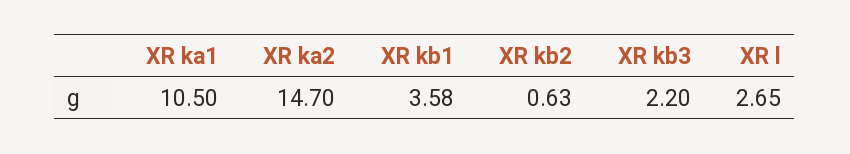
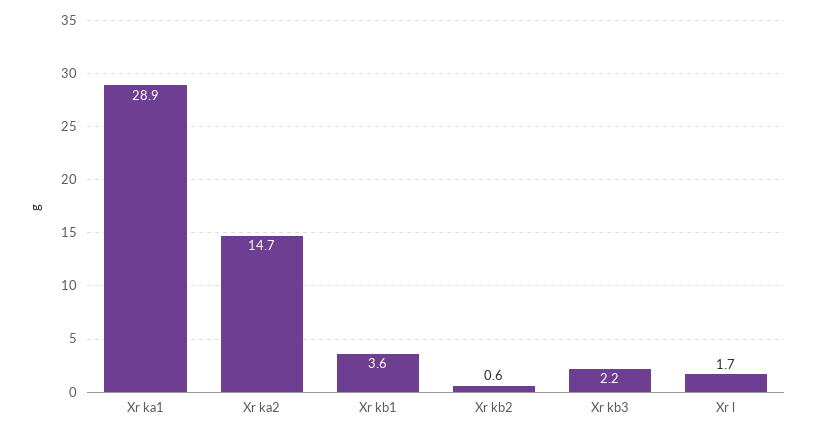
XR ka1: 10.5 -> 28.9
XR l: 2.65 -> 1.7

